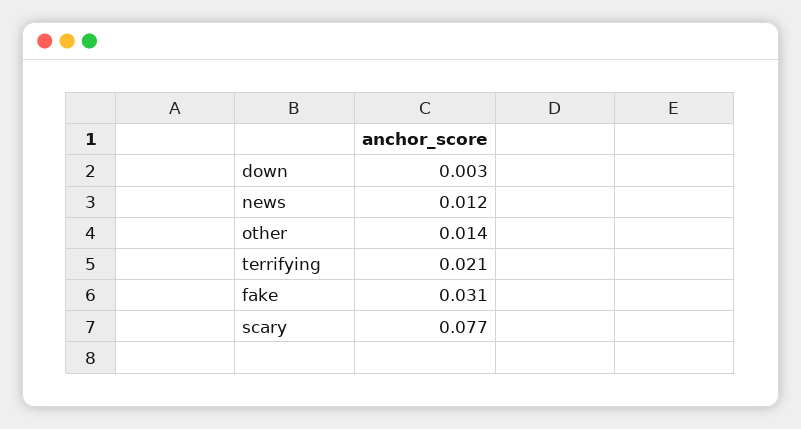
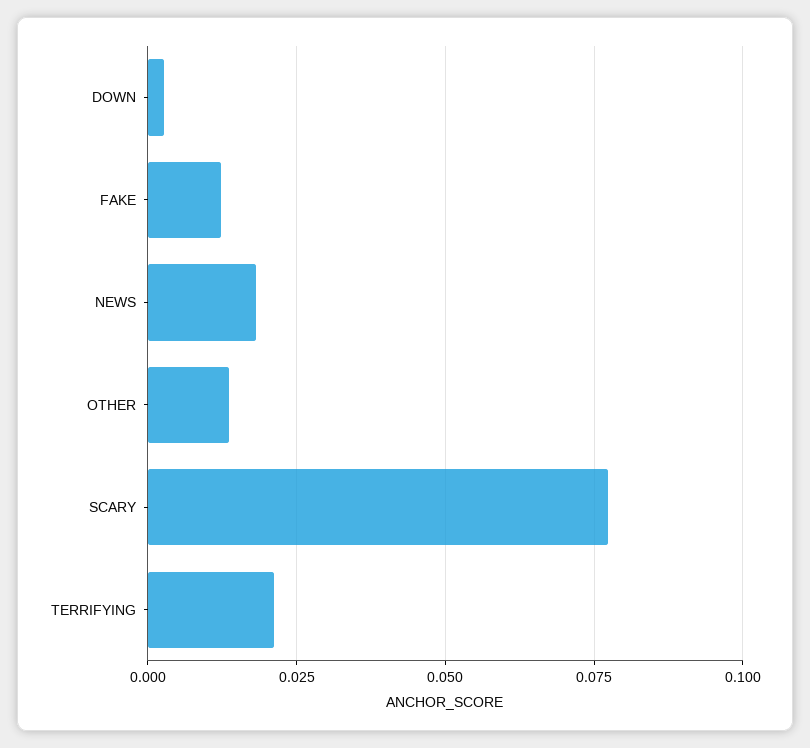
news: 0.012 -> 0.0175
fake: 0.031 -> 0.0125

